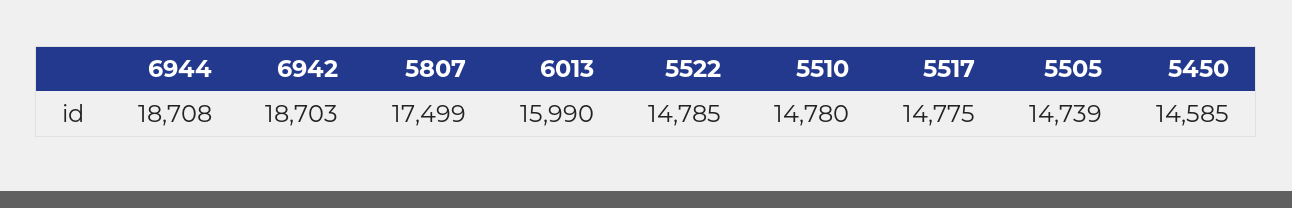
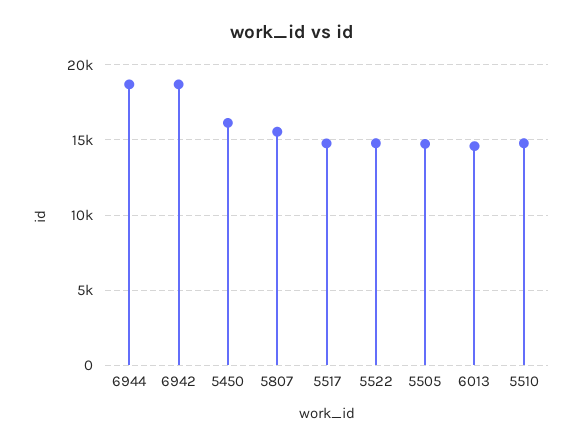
5807: 17499 -> 15500
6013: 15990 -> 14500
5450: 14585 -> 16000

